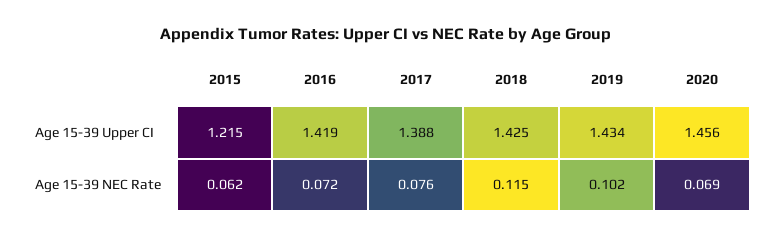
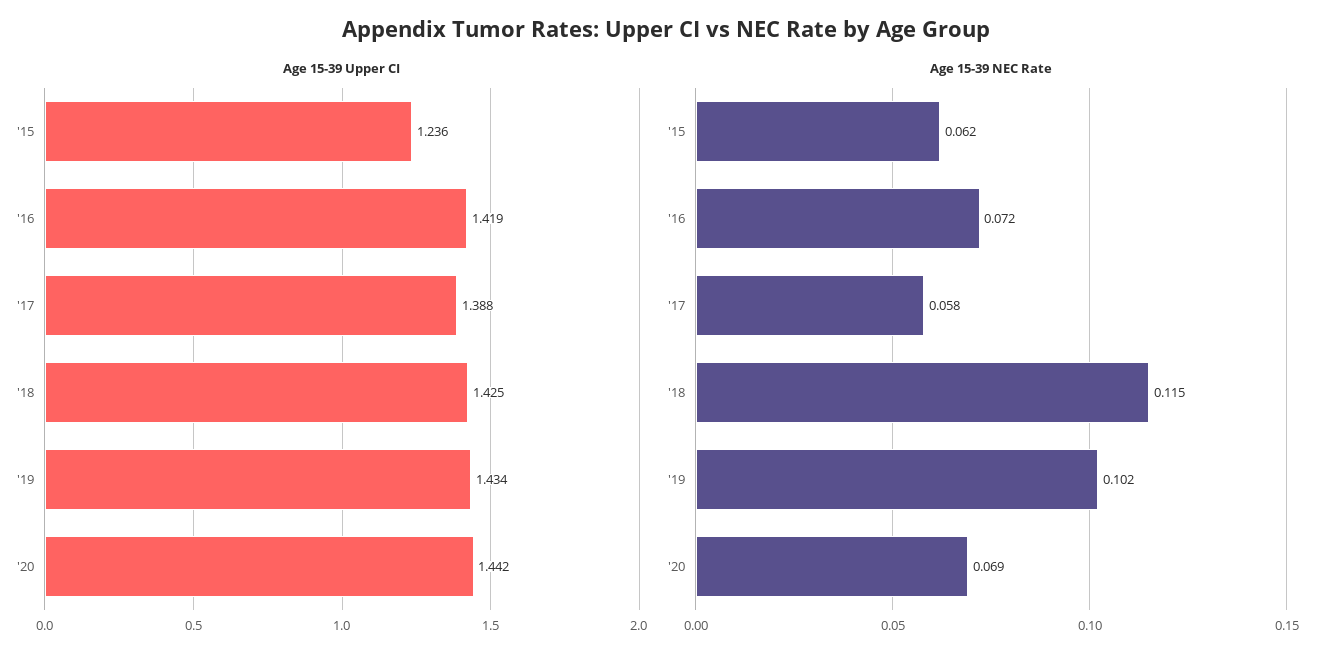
Age 15-39 Upper CI, 2015: 1.215 -> 1.236
Age 15-39 Upper CI, 2020: 1.456 -> 1.442
Age 15-39 NEC Rate, 2017: 0.076 -> 0.058

